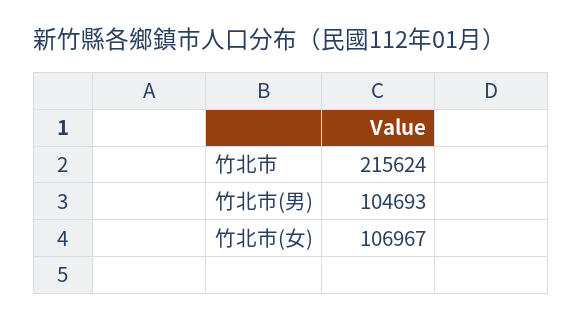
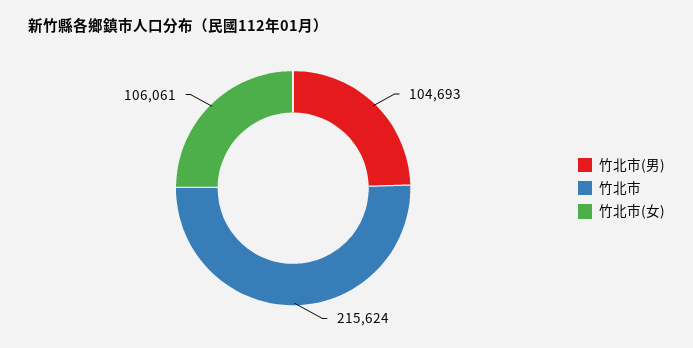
竹北市(女): 106967 -> 106061

